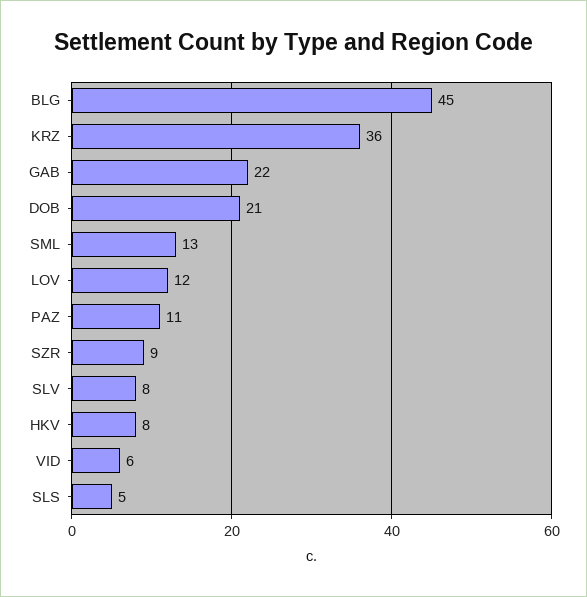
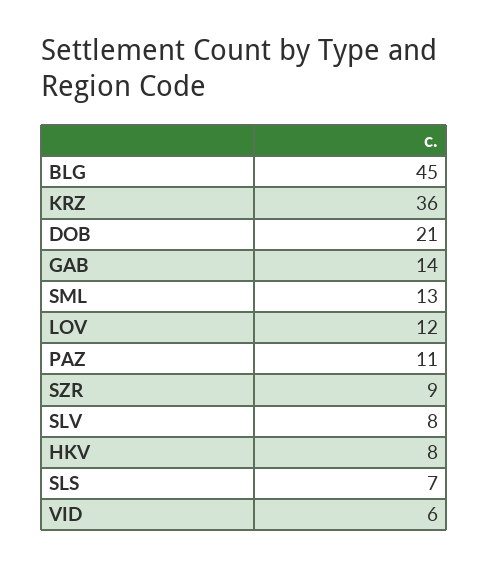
GAB: 22 -> 14
SLS: 5 -> 7

